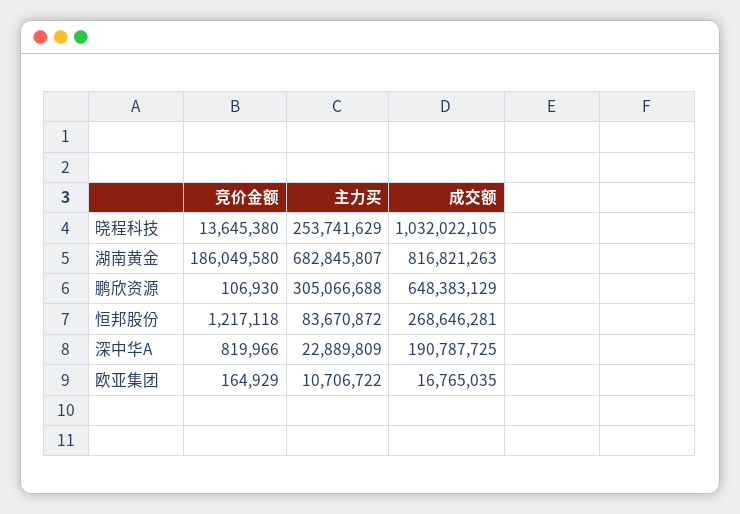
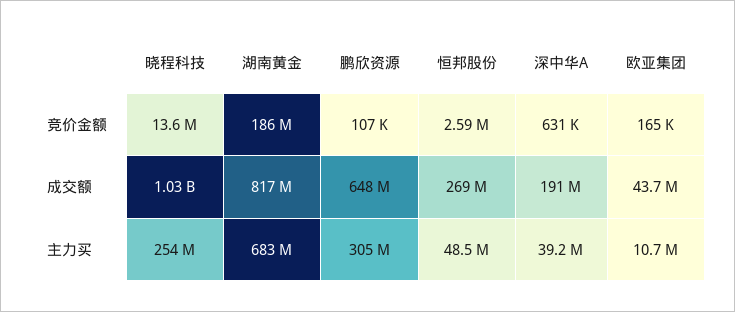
竞价金额, 恒邦股份: 1217118 -> 2590000
主力买, 恒邦股份: 83670872 -> 48500000
竞价金额, 深中华A: 819966 -> 631000
主力买, 深中华A: 22889809 -> 39200000
成交额, 欧亚集团: 16765035 -> 43700000

